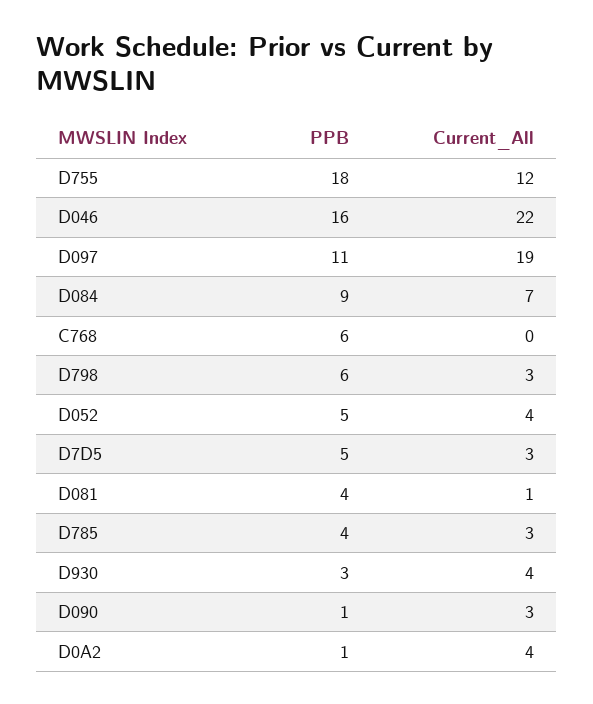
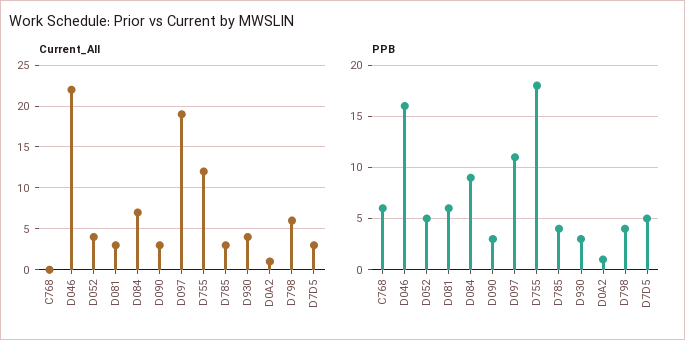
PPB, D798: 6 -> 4
Current_All, D798: 3 -> 6
PPB, D081: 4 -> 6
Current_All, D081: 1 -> 3
PPB, D090: 1 -> 3
Current_All, D0A2: 4 -> 1

